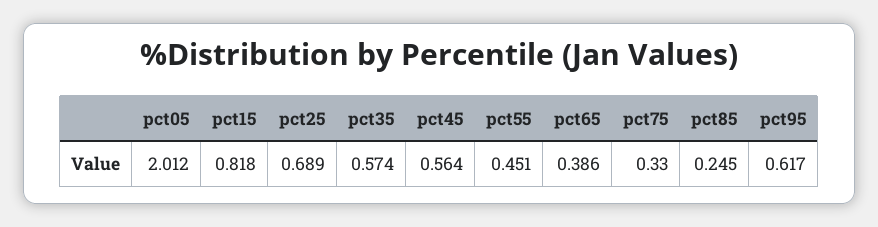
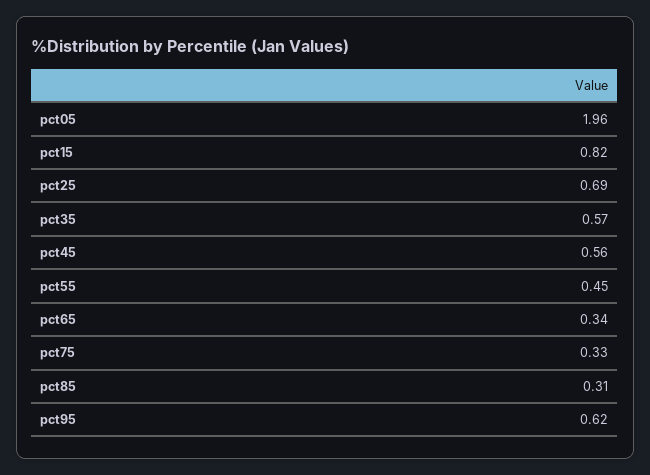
pct05: 2.012 -> 1.96
pct65: 0.386 -> 0.34
pct85: 0.245 -> 0.31

